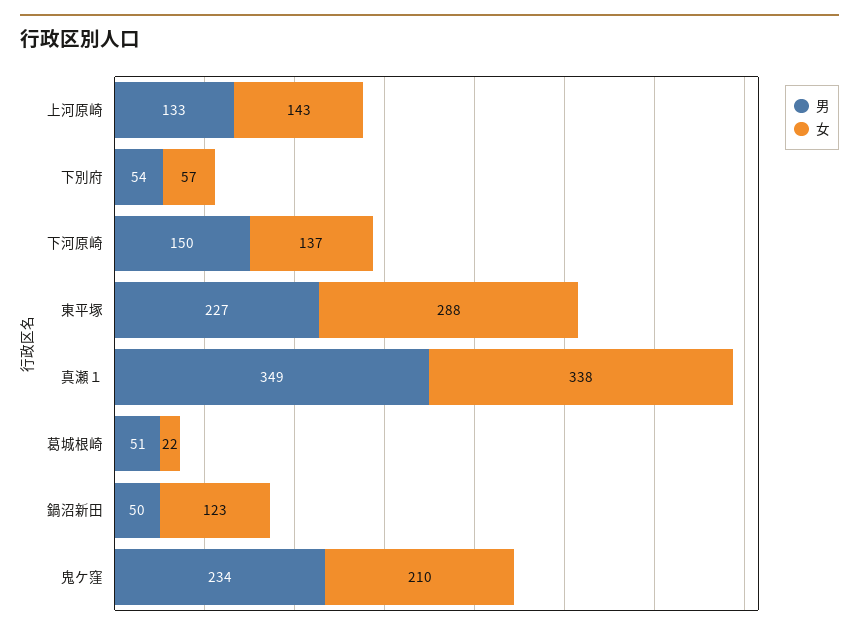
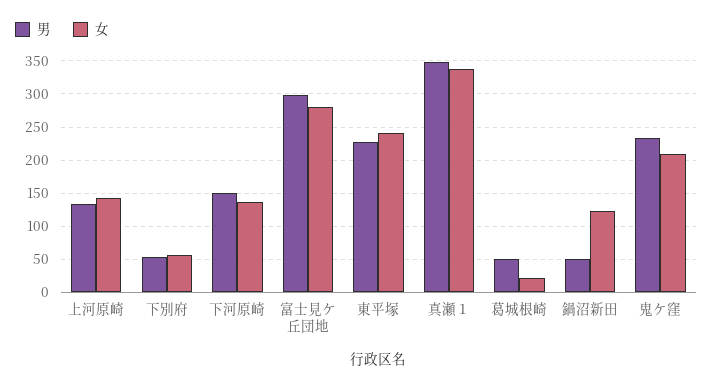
女, 東平塚: 288 -> 240
男, 富士見ケ丘団地: none -> 300
女, 富士見ケ丘団地: none -> 280

